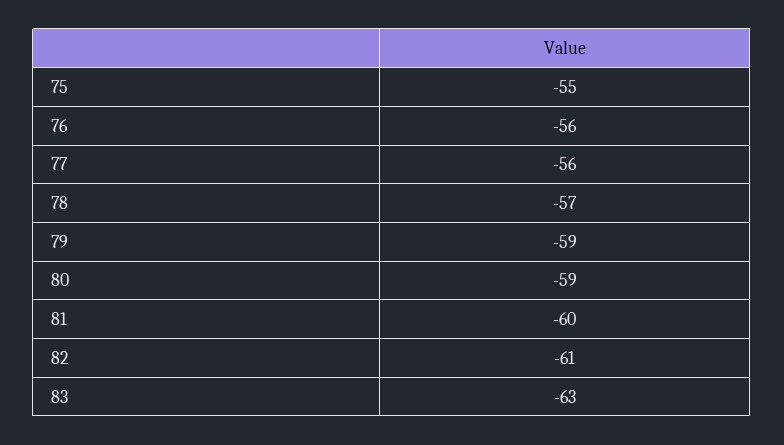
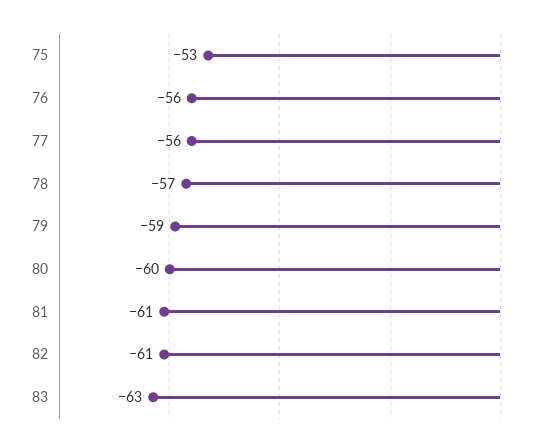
75: -55 -> -53
80: -59 -> -60
81: -60 -> -61

